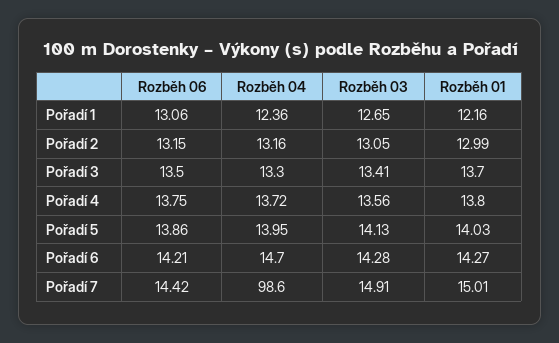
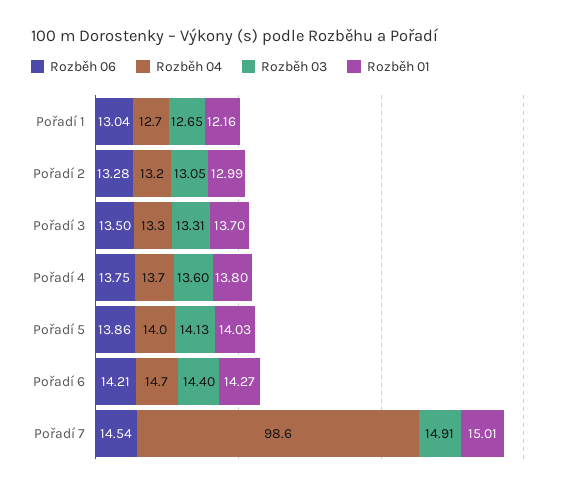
Rozběh 06, Pořadí 1: 13.06 -> 13.04
Rozběh 04, Pořadí 1: 12.36 -> 12.7
Rozběh 06, Pořadí 2: 13.15 -> 13.28
Rozběh 03, Pořadí 3: 13.41 -> 13.31
Rozběh 03, Pořadí 4: 13.56 -> 13.6
Rozběh 03, Pořadí 6: 14.28 -> 14.4
Rozběh 06, Pořadí 7: 14.42 -> 14.54

